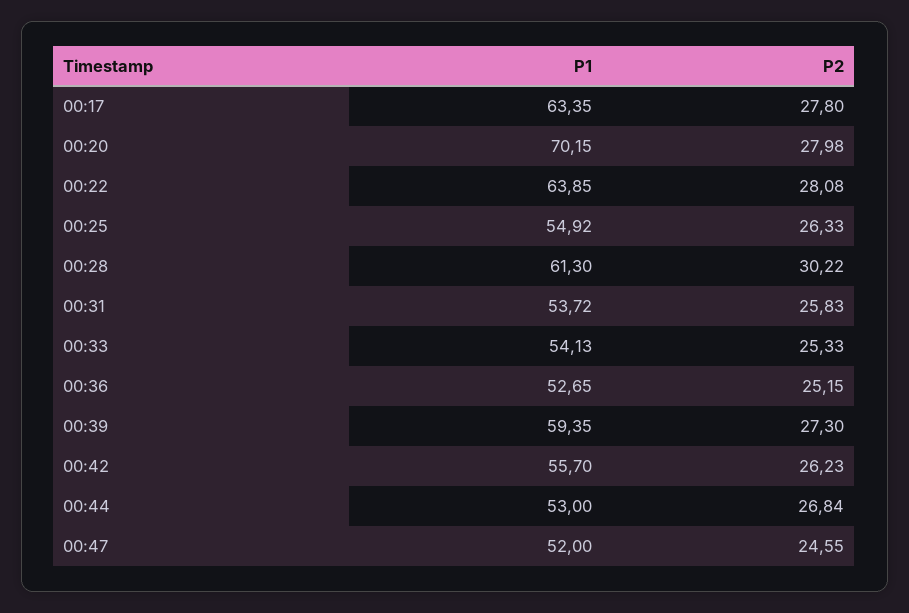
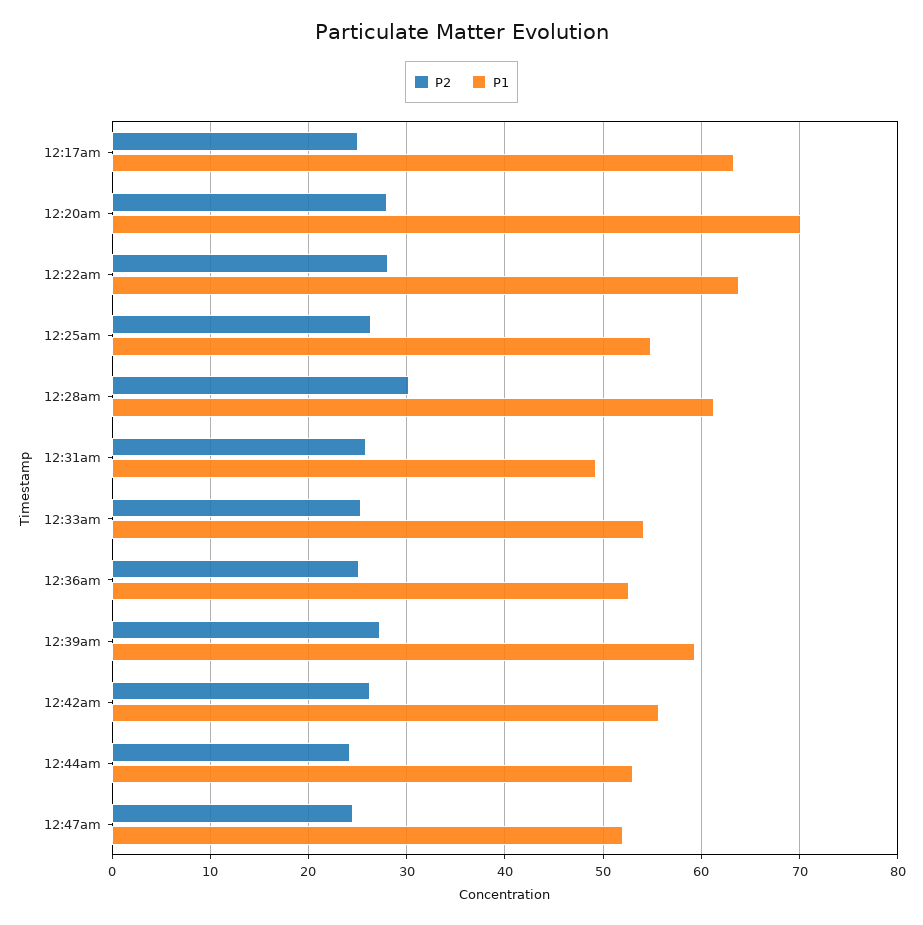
P2, 00:17: 27.8 -> 25
P1, 00:31: 53.72 -> 49
P2, 00:44: 26.84 -> 24

